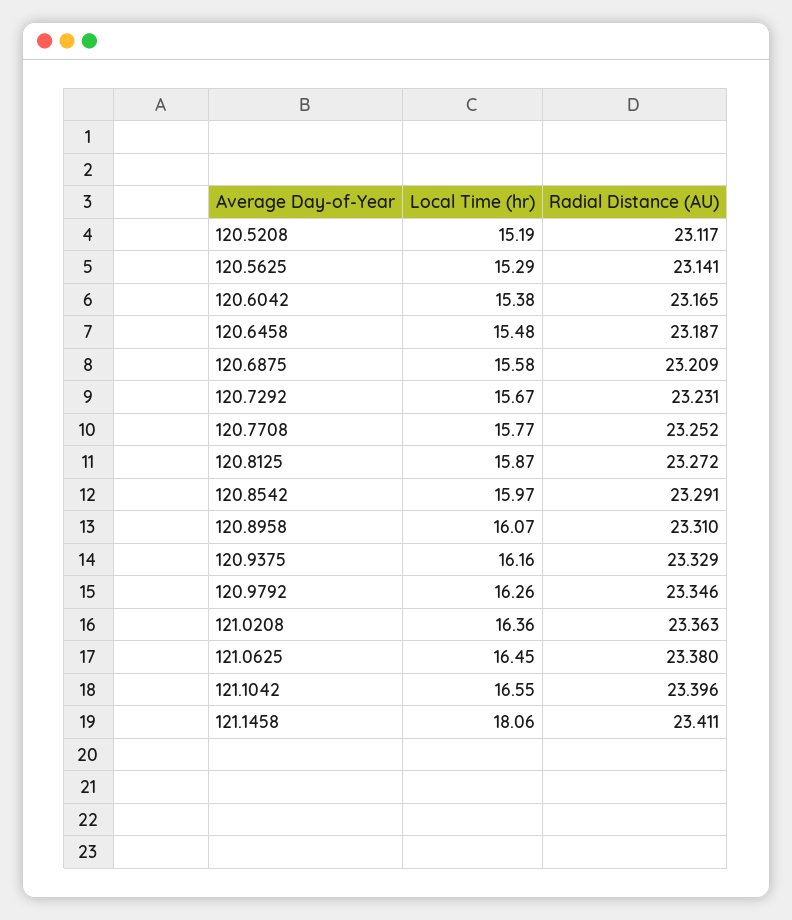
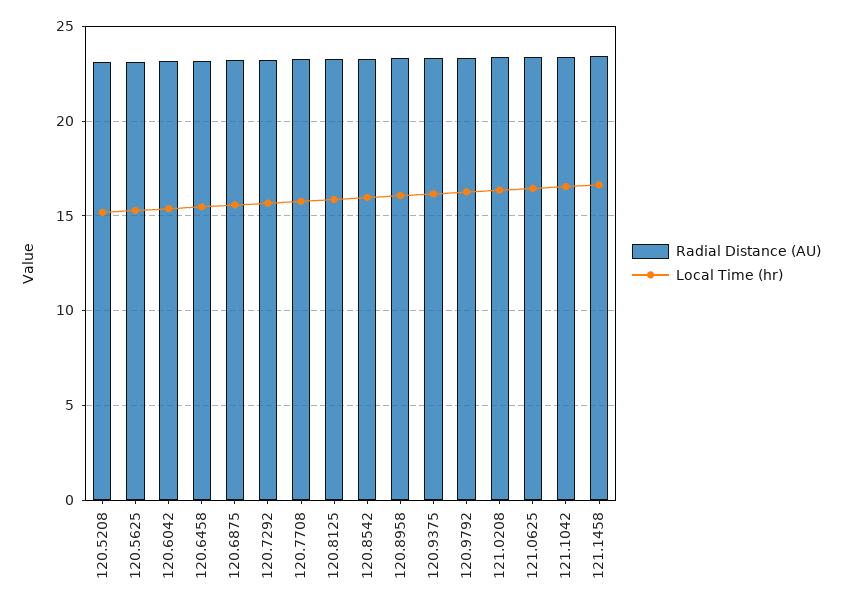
Local Time (hr), 121.1458: 18.06 -> 16.5

